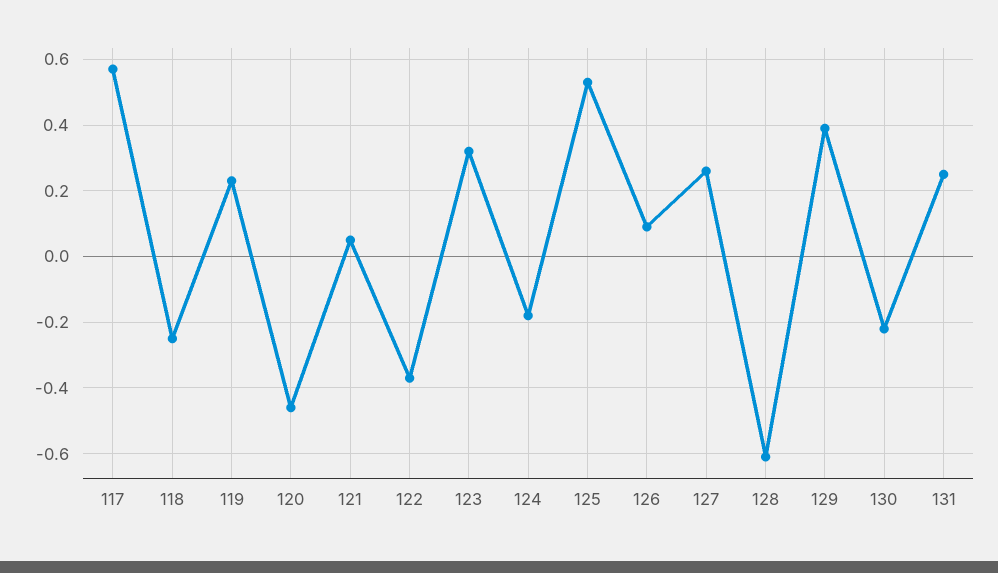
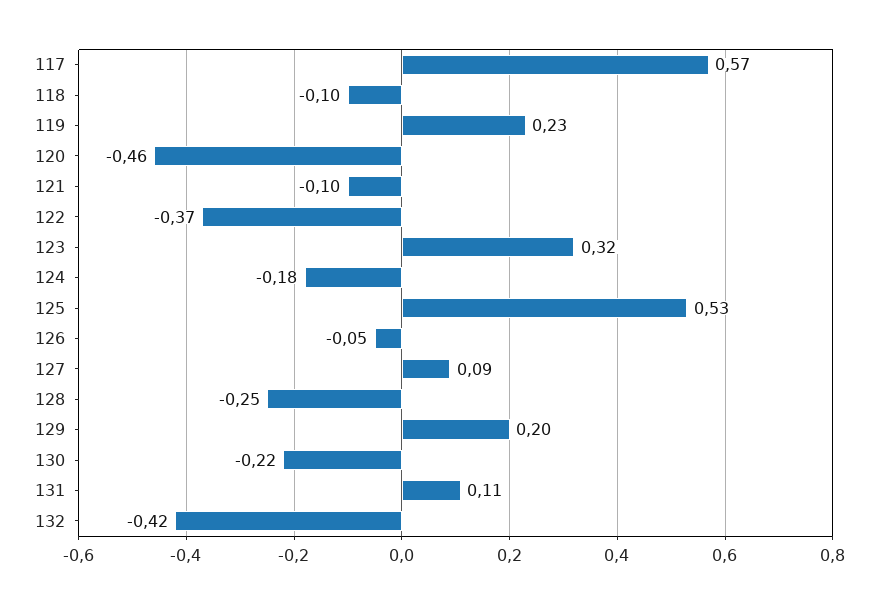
118: -0.25 -> -0.1
121: 0.05 -> -0.1
126: 0.1 -> -0.05
127: 0.25 -> 0.09
128: -0.6 -> -0.25
129: 0.4 -> 0.2
131: 0.25 -> 0.11
132: none -> -0.42

